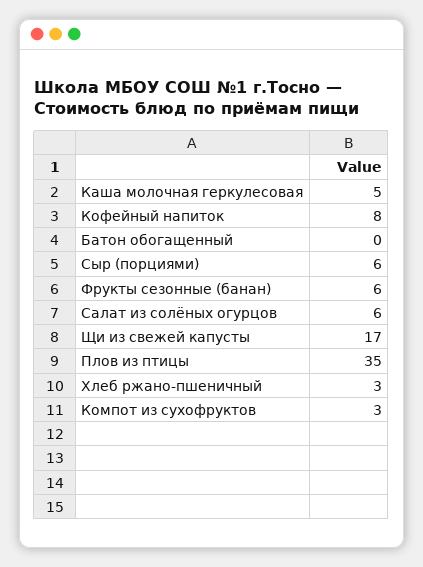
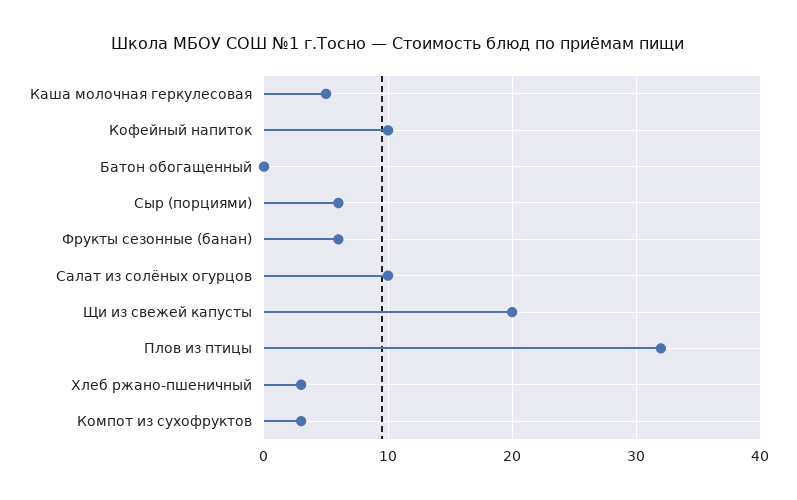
Кофейный напиток: 8 -> 10
Салат из солёных огурцов: 6 -> 10
Щи из свежей капусты: 17 -> 20
Плов из птицы: 35 -> 32

